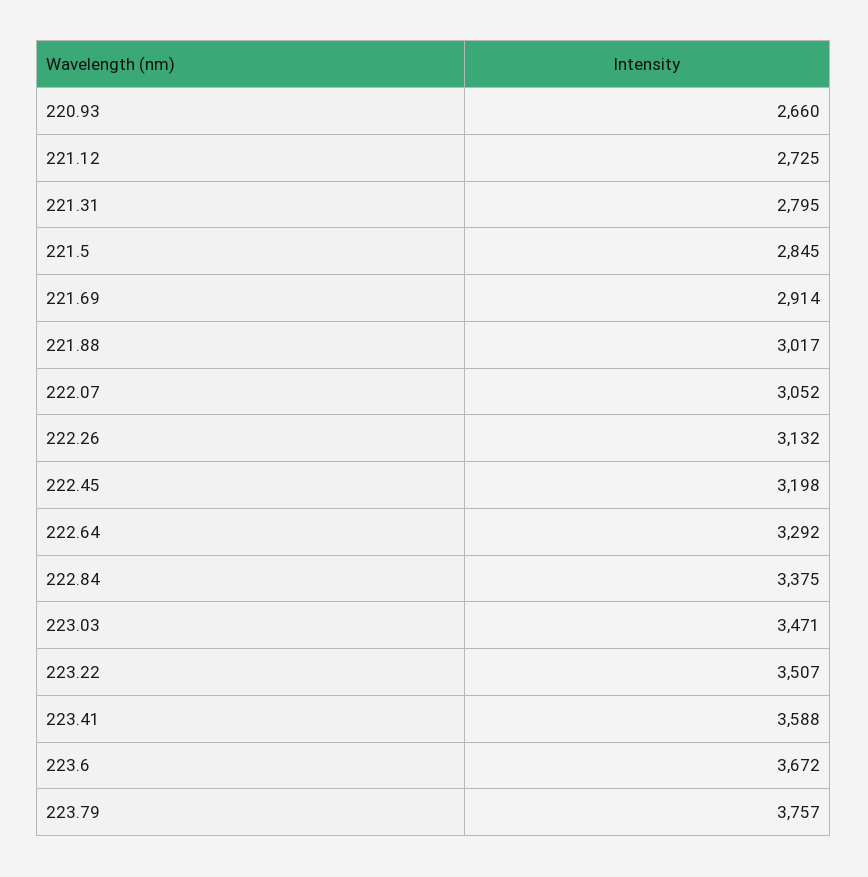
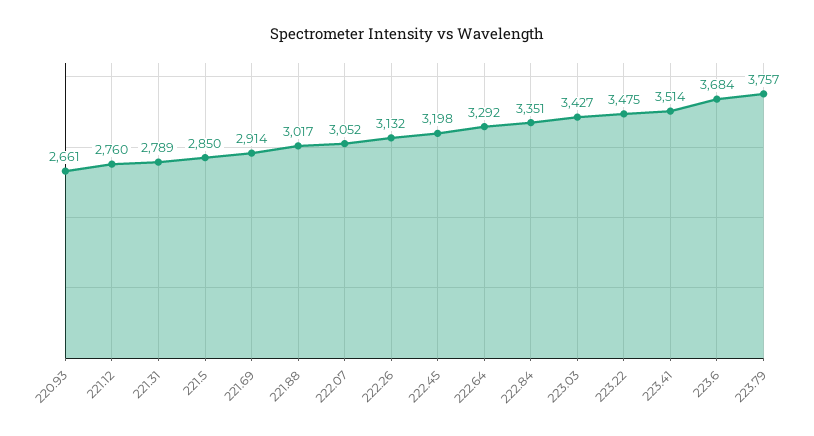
220.93: 2660 -> 2661
221.12: 2725 -> 2760
221.31: 2795 -> 2789
221.5: 2845 -> 2850
222.84: 3375 -> 3351
223.03: 3471 -> 3427
223.22: 3507 -> 3475
223.41: 3588 -> 3514
223.6: 3672 -> 3684

